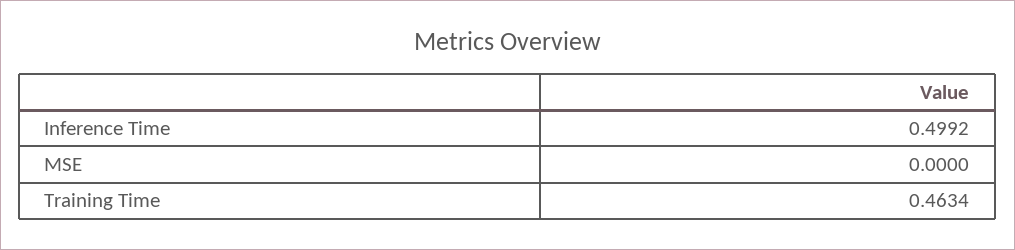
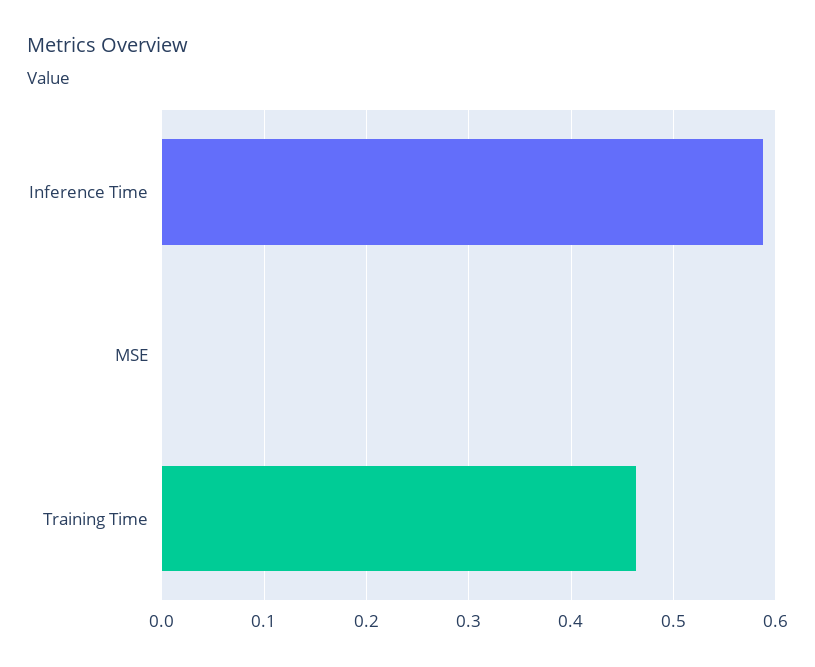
Inference Time: 0.4992 -> 0.59

